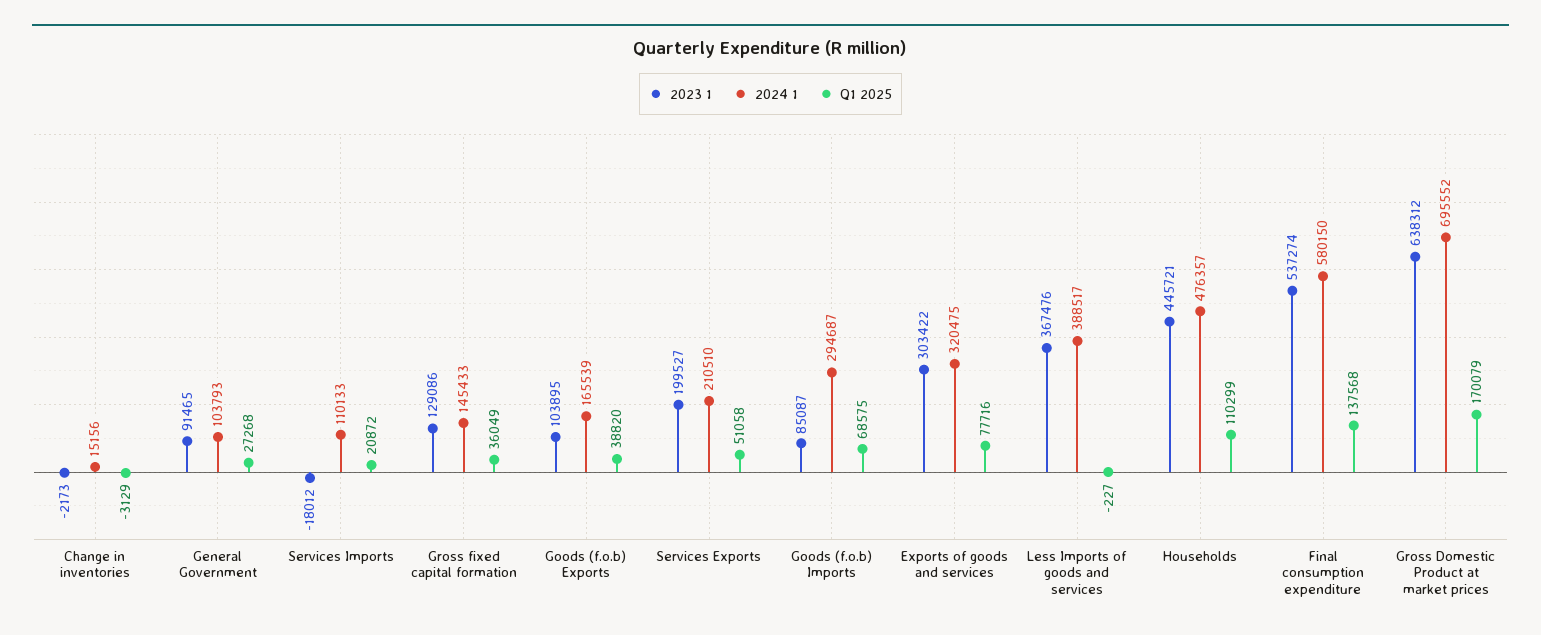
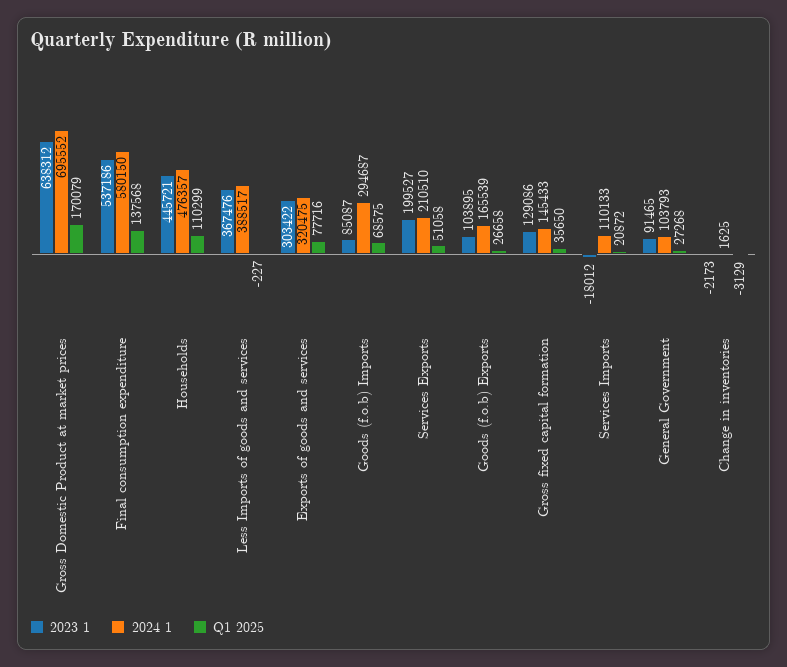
2024 1, Change in inventories: 15156 -> 1625
Q1 2025, Gross fixed capital formation: 36049 -> 35650
Q1 2025, Goods (f.o.b) Exports: 38820 -> 26658
2023 1, Final consumption expenditure: 537274 -> 537186

